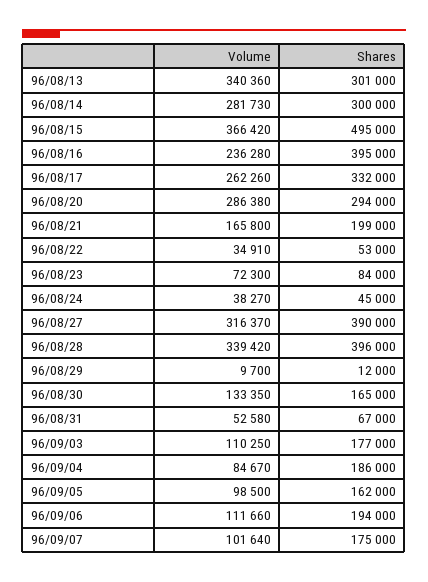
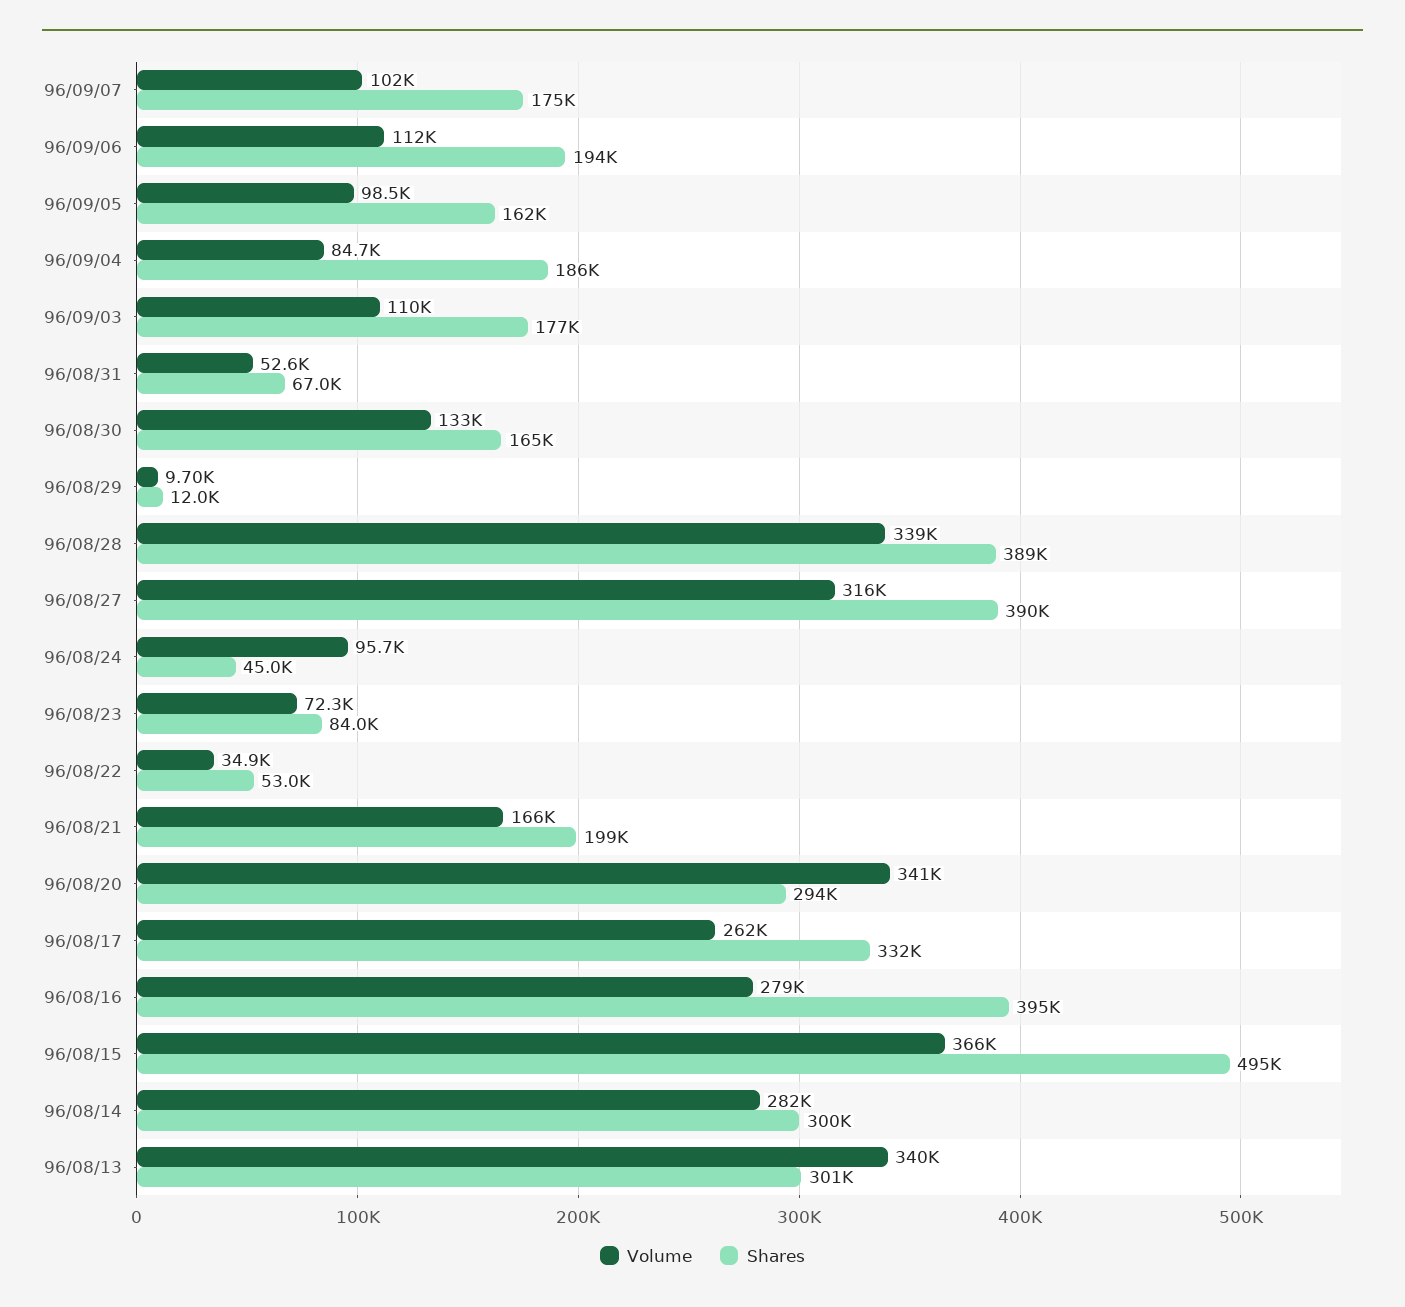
Volume, 96/08/16: 236280 -> 279000
Volume, 96/08/20: 286380 -> 341000
Volume, 96/08/24: 38270 -> 95700
Shares, 96/08/28: 396000 -> 389000

